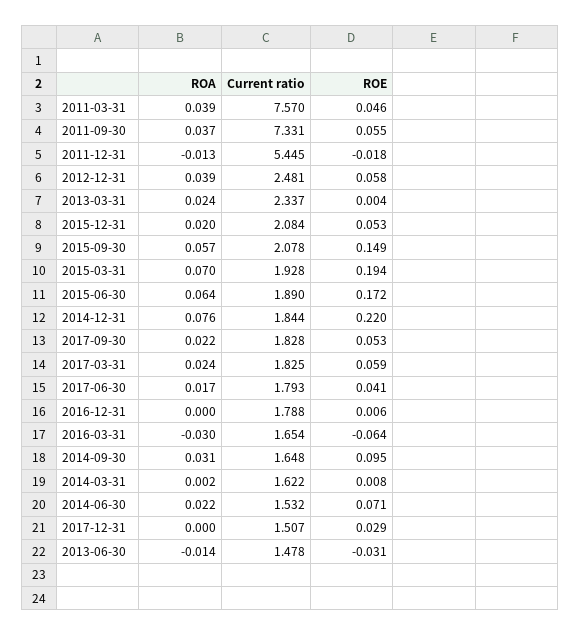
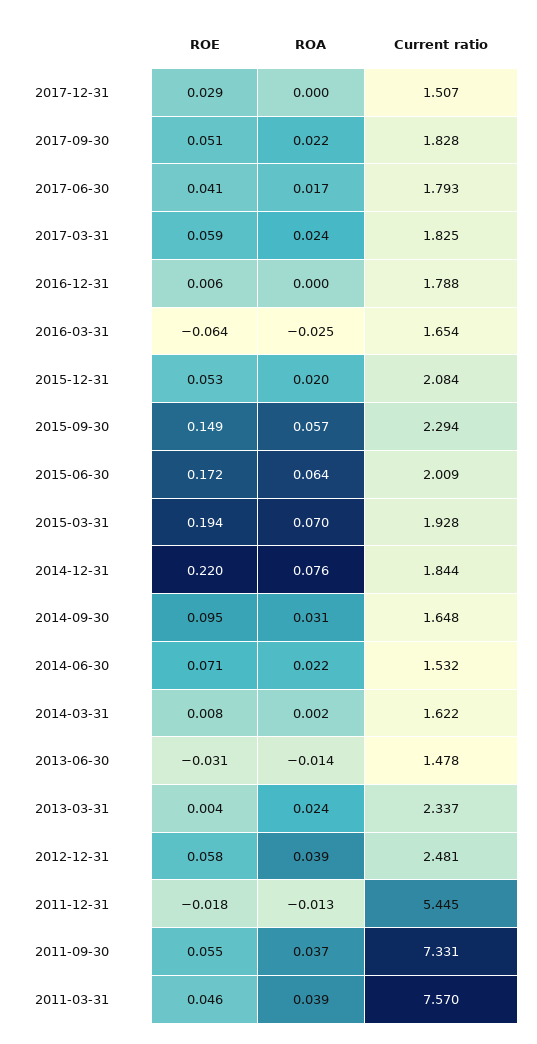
Current ratio, 2015-09-30: 2.078 -> 2.294
Current ratio, 2015-06-30: 1.89 -> 2.009
ROE, 2017-09-30: 0.053 -> 0.051
ROA, 2016-03-31: -0.03 -> -0.025

